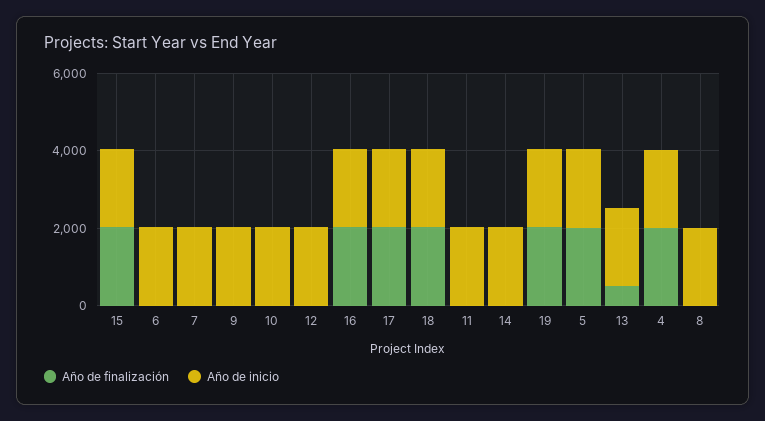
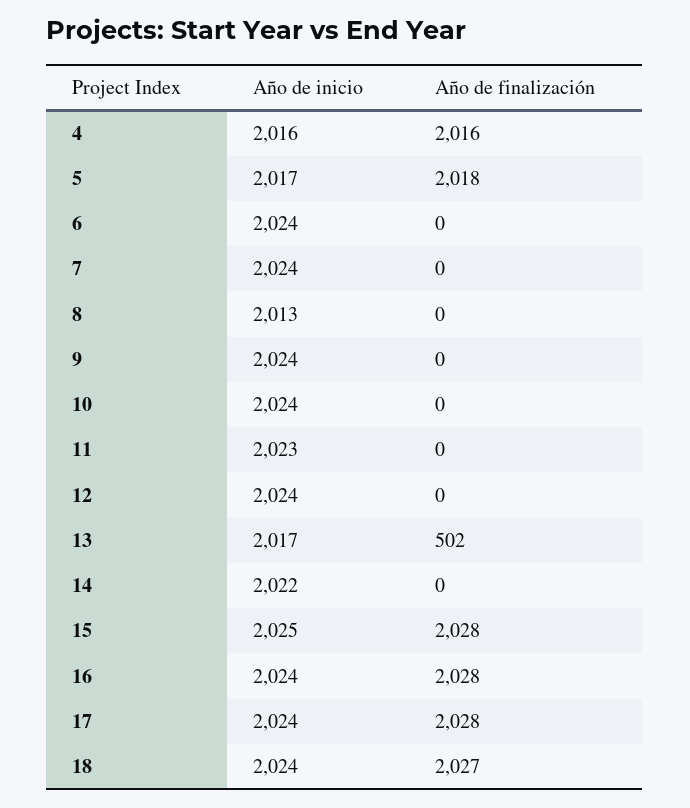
Año de finalización, 19: 2000 -> none
Año de inicio, 19: 2000 -> none

